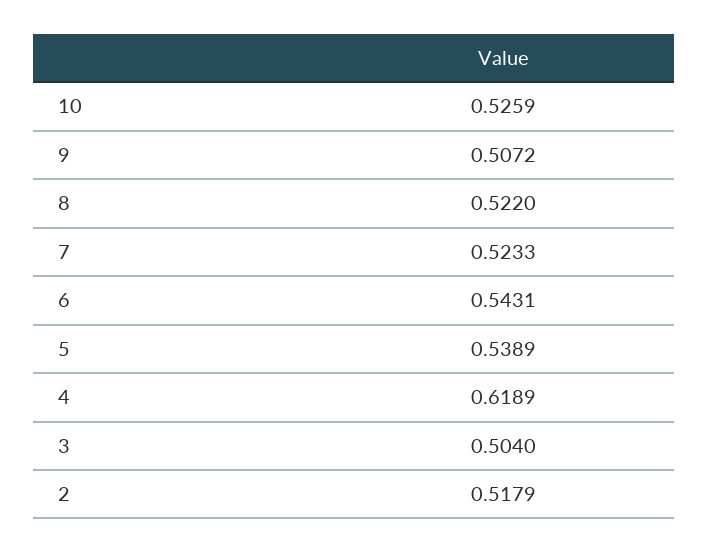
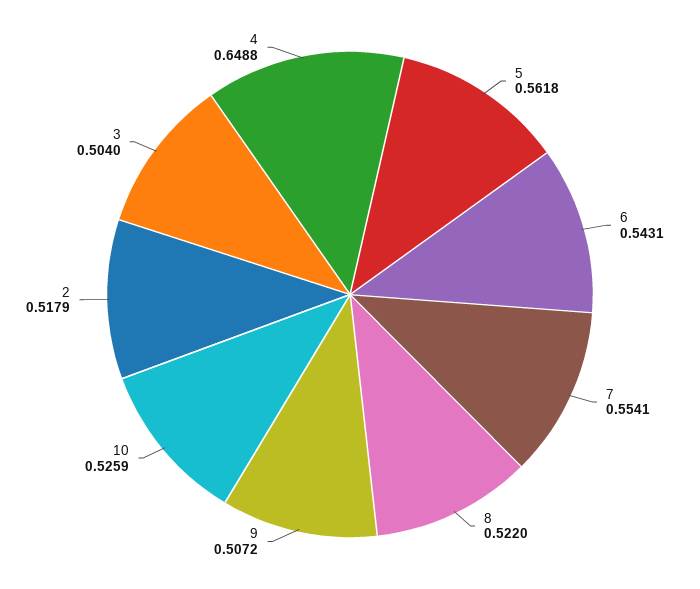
7: 0.5233 -> 0.5541
5: 0.5389 -> 0.5618
4: 0.6189 -> 0.6488

